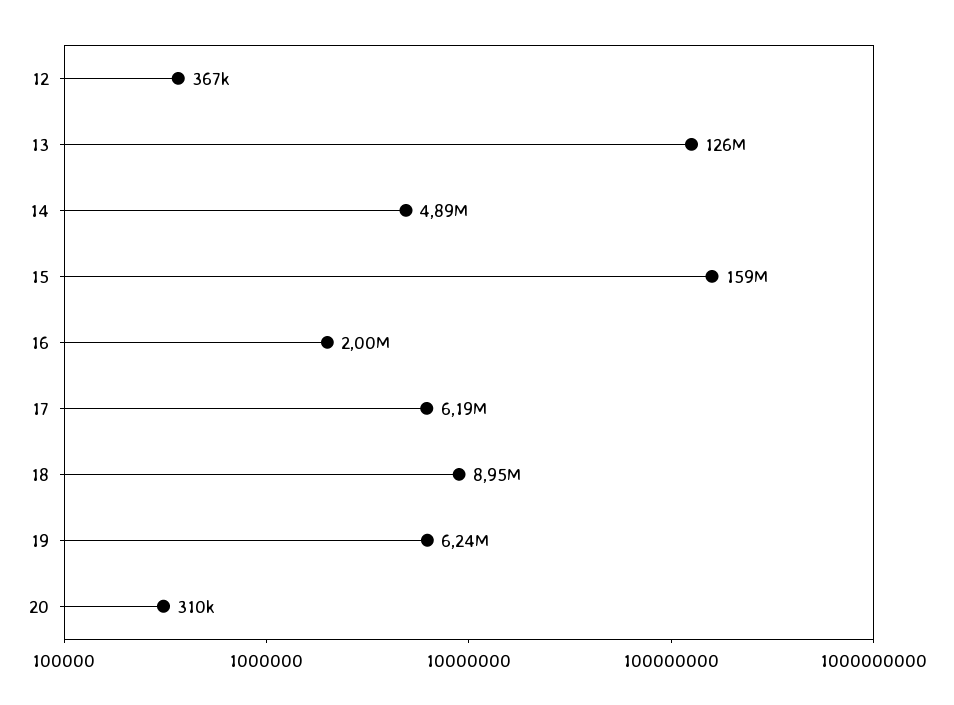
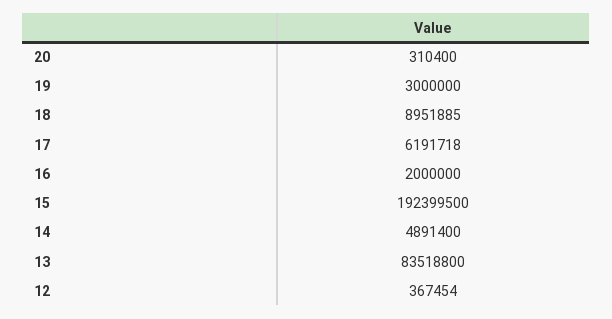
13: 126000000 -> 83518800
15: 159000000 -> 192399500
19: 6240000 -> 3000000

